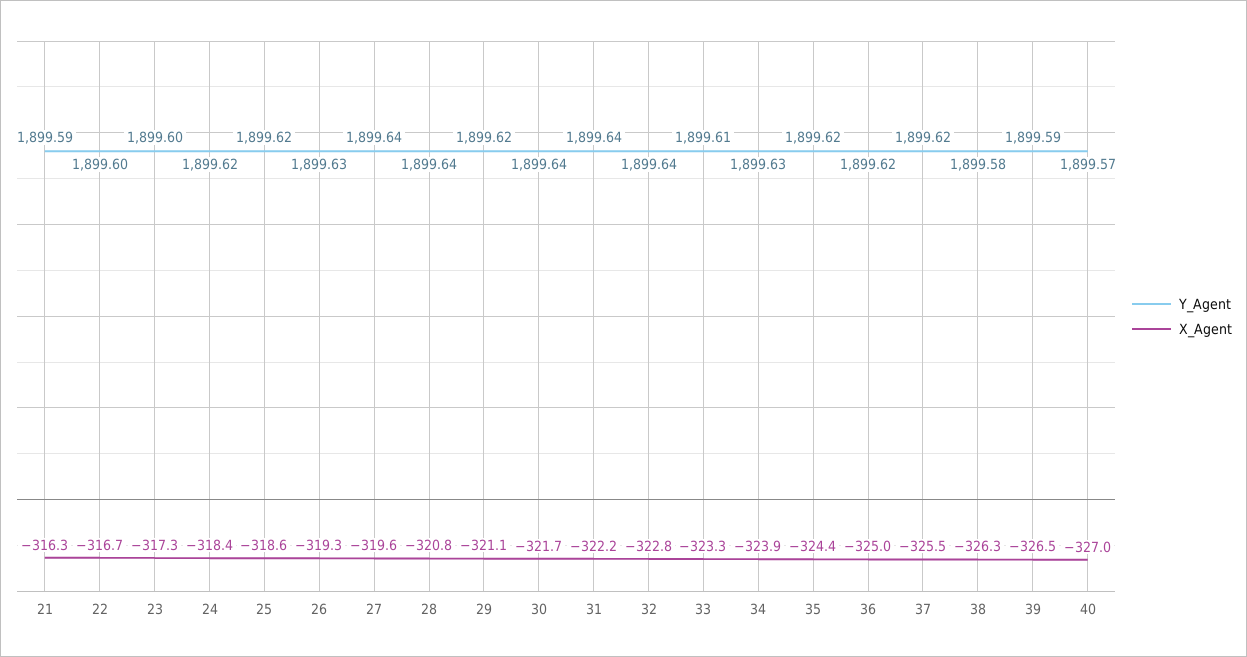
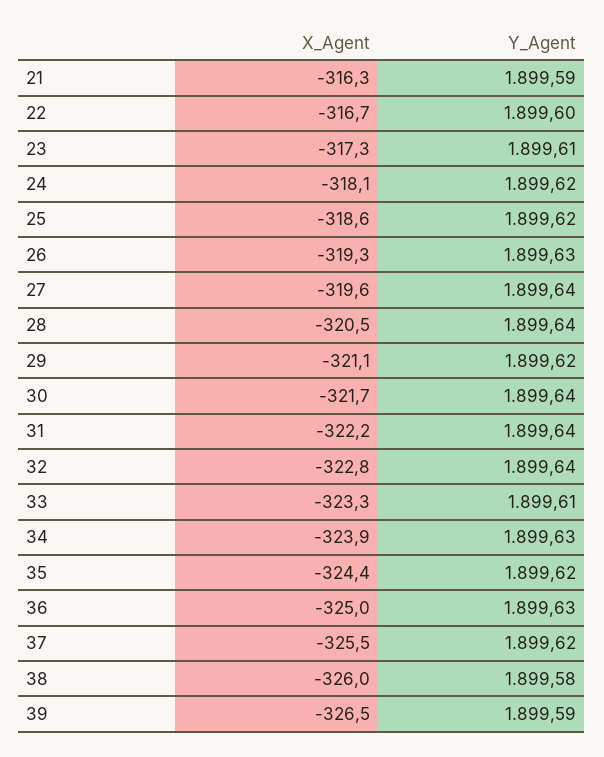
Y_Agent, 23: 1899.6 -> 1899.61
X_Agent, 24: -318.4 -> -318.1
X_Agent, 28: -320.8 -> -320.5
Y_Agent, 36: 1899.62 -> 1899.63
X_Agent, 38: -326.3 -> -326
Y_Agent, 40: 1899.57 -> none
X_Agent, 40: -327 -> none

